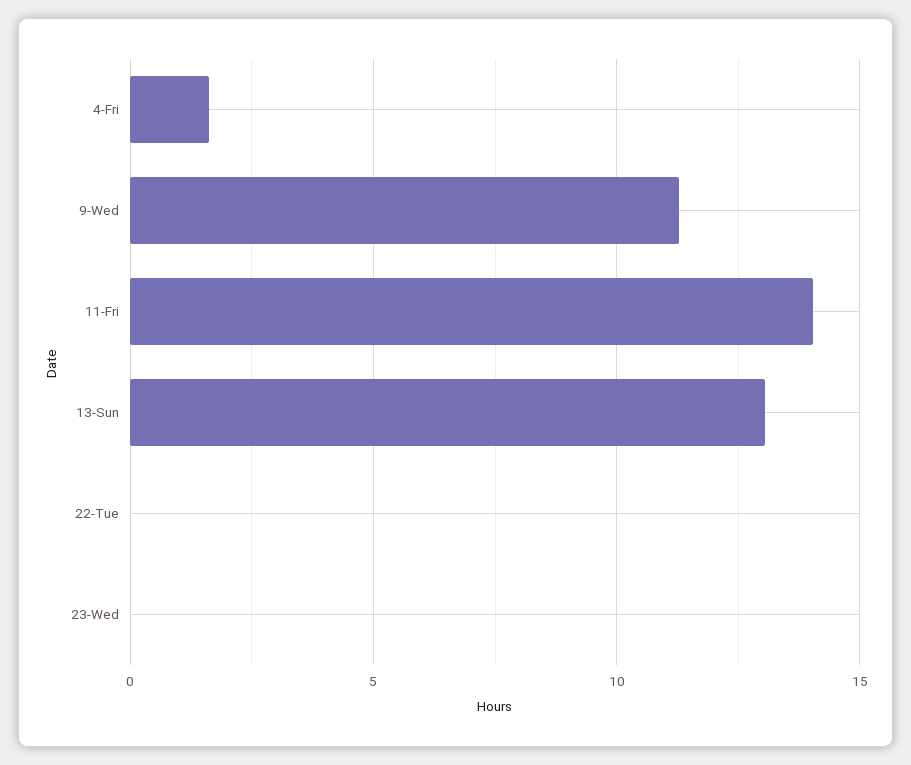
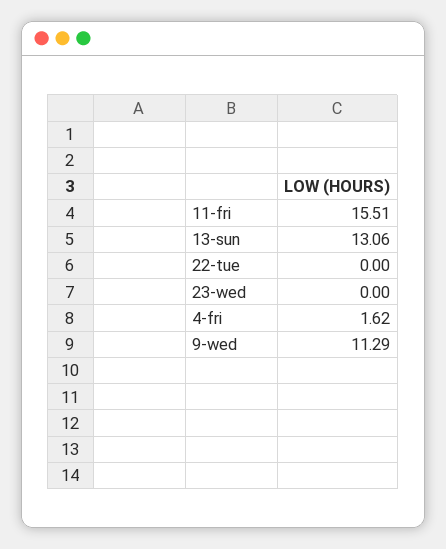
11-Fri: 14 -> 15.51

